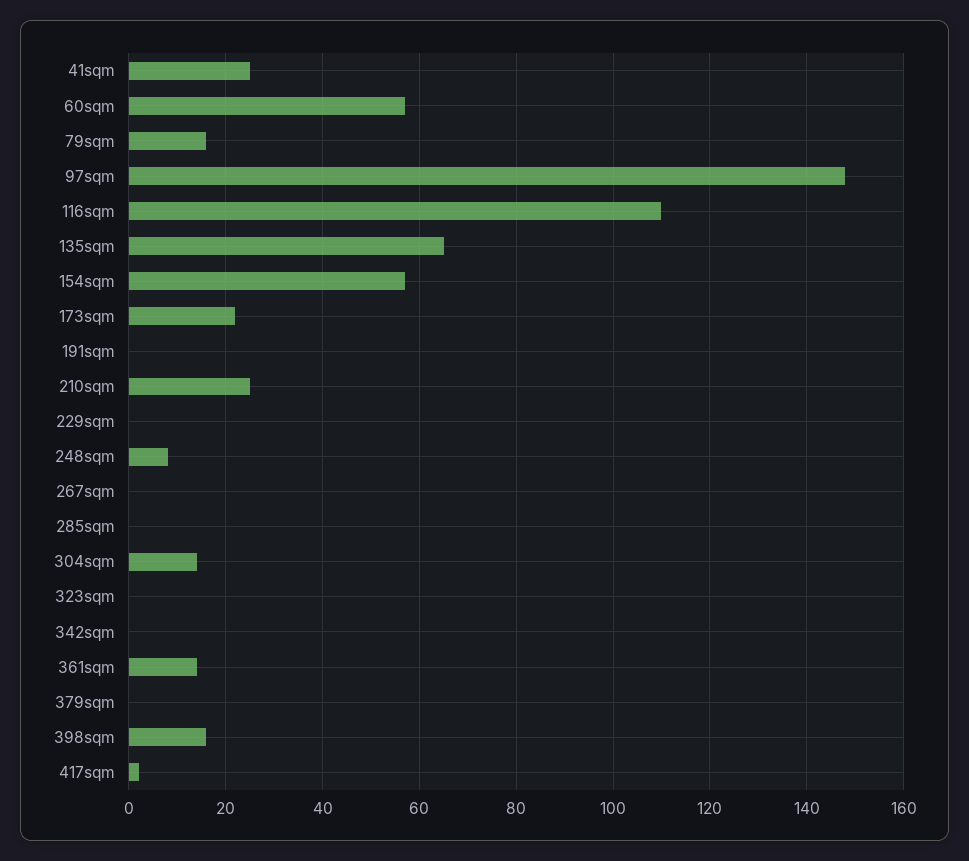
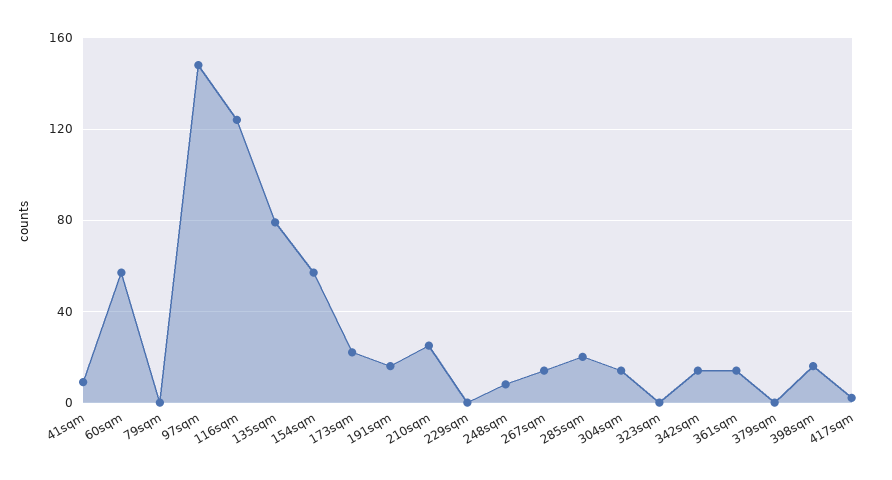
41sqm: 25 -> 10
79sqm: 15 -> 0
116sqm: 110 -> 125
135sqm: 65 -> 80
191sqm: 0 -> 15
267sqm: 0 -> 15
285sqm: 0 -> 20
342sqm: 0 -> 15

